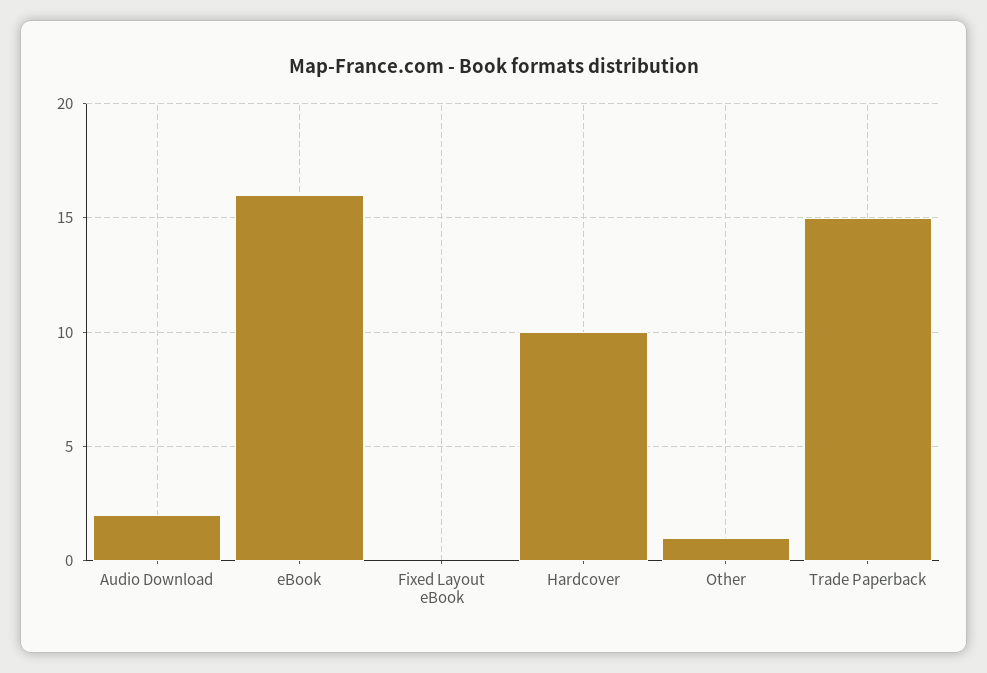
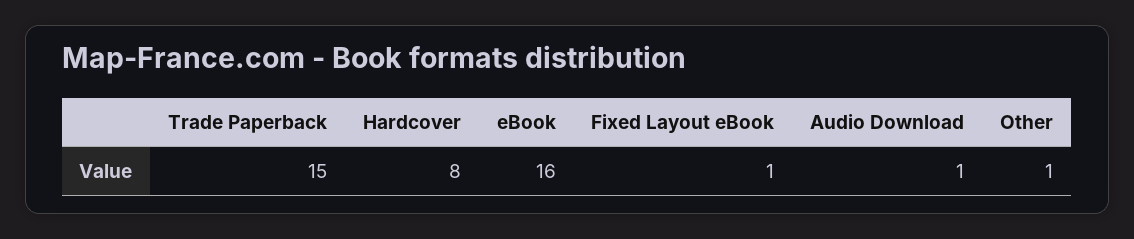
Audio Download: 2 -> 1
Fixed Layout eBook: 0 -> 1
Hardcover: 10 -> 8

